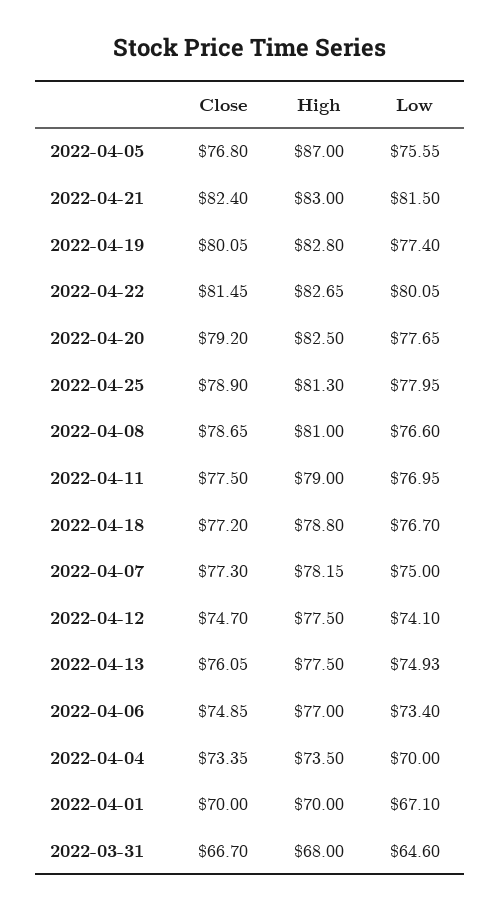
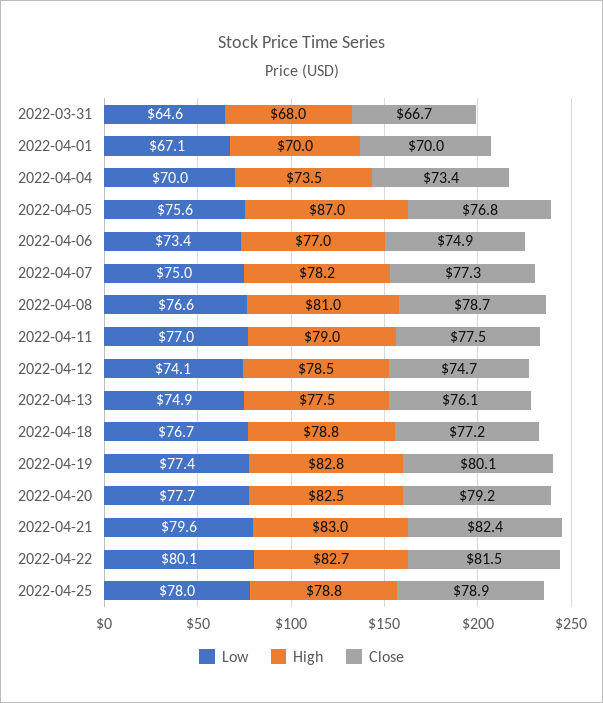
Low, 2022-04-21: 81.5 -> 79.6
High, 2022-04-25: 81.3 -> 78.8
High, 2022-04-12: 77.5 -> 78.5

